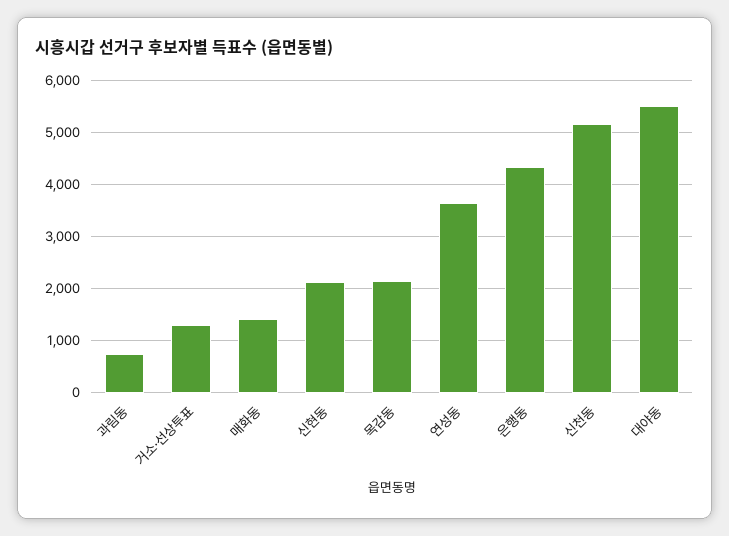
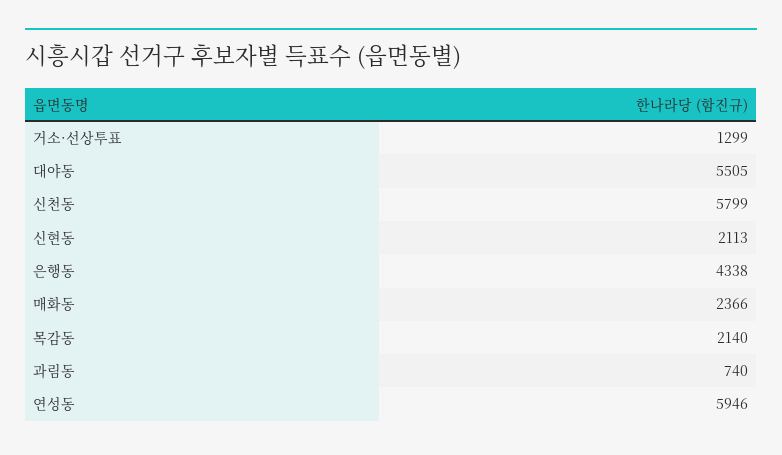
매화동: 1400 -> 2366
연성동: 3600 -> 5946
신천동: 5200 -> 5799

